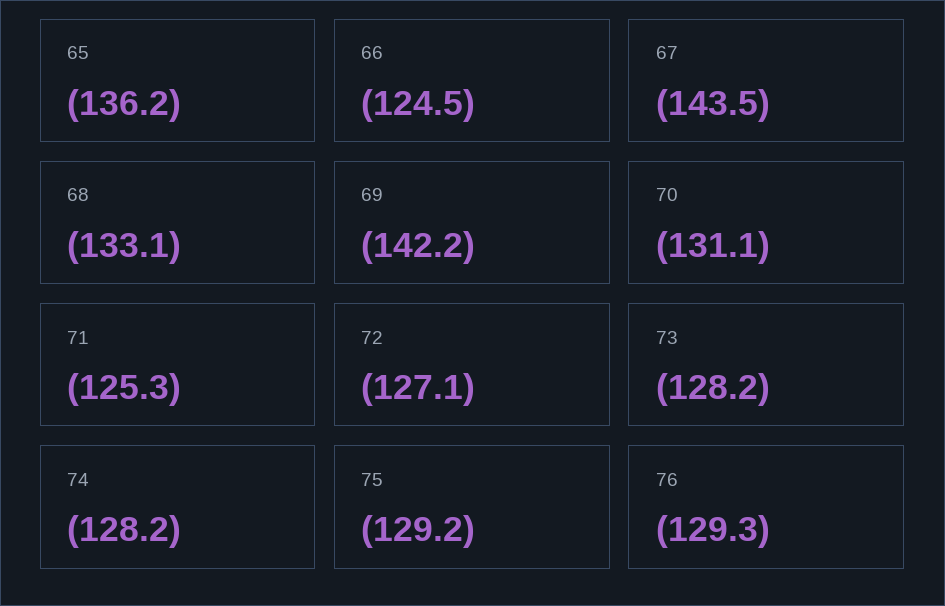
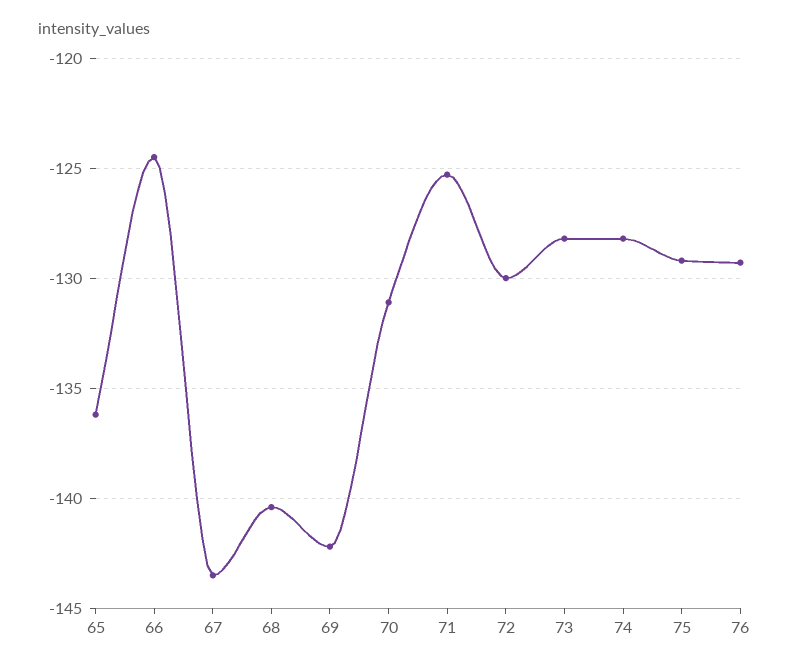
68: -133.1 -> -140.5
72: -127.1 -> -130

